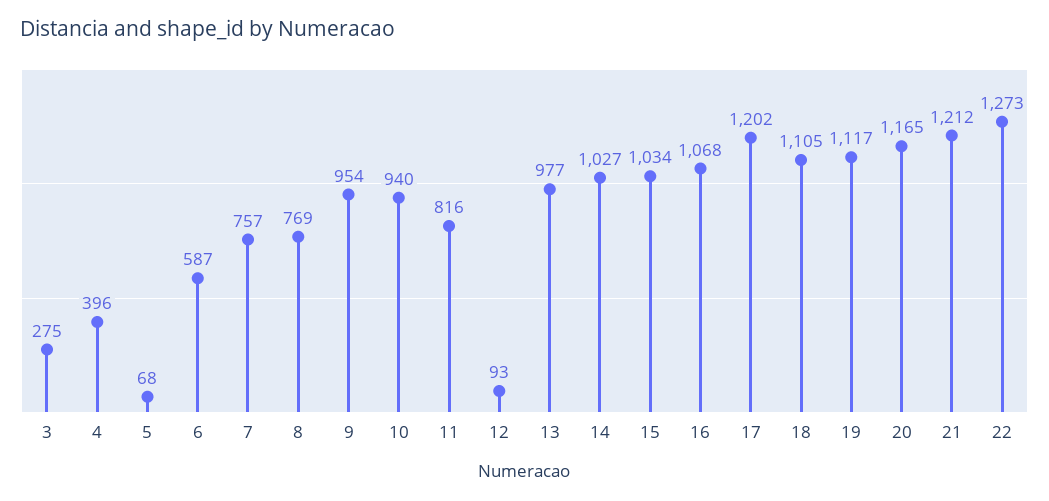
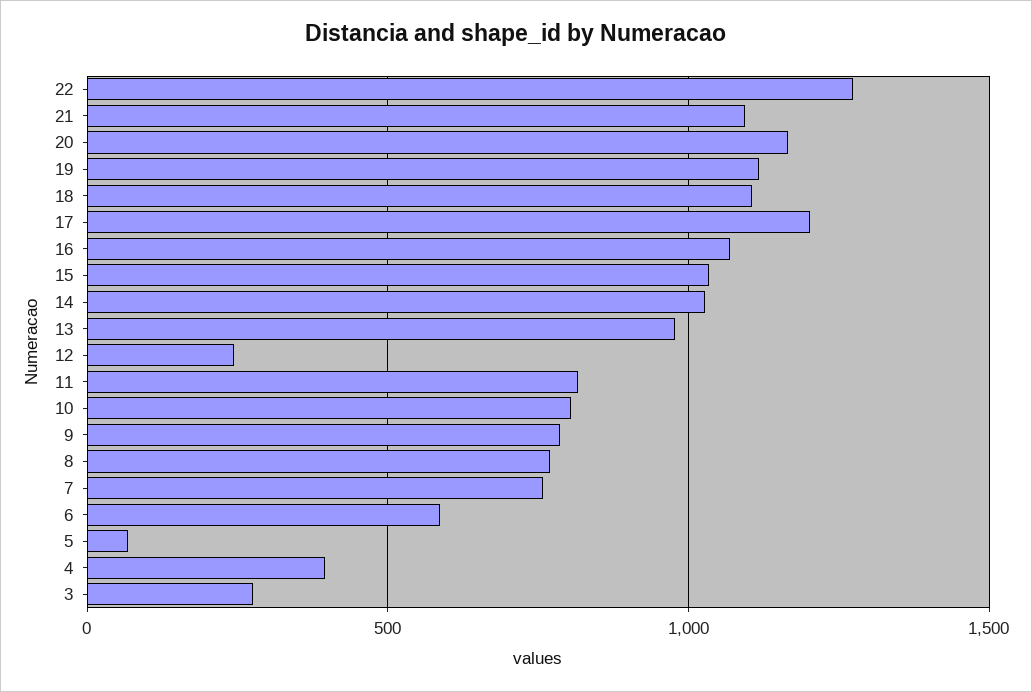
9: 954 -> 800
10: 940 -> 800
12: 93 -> 250
21: 1212 -> 1100

